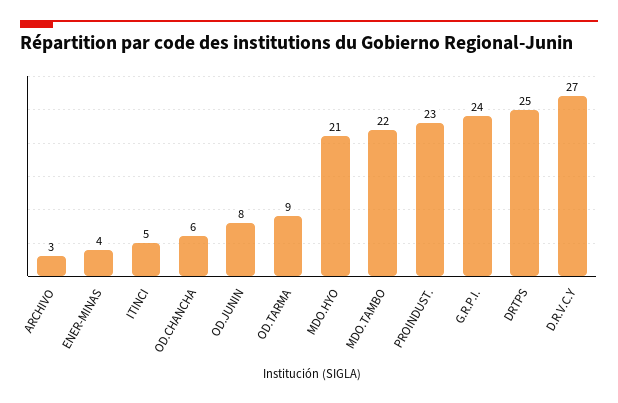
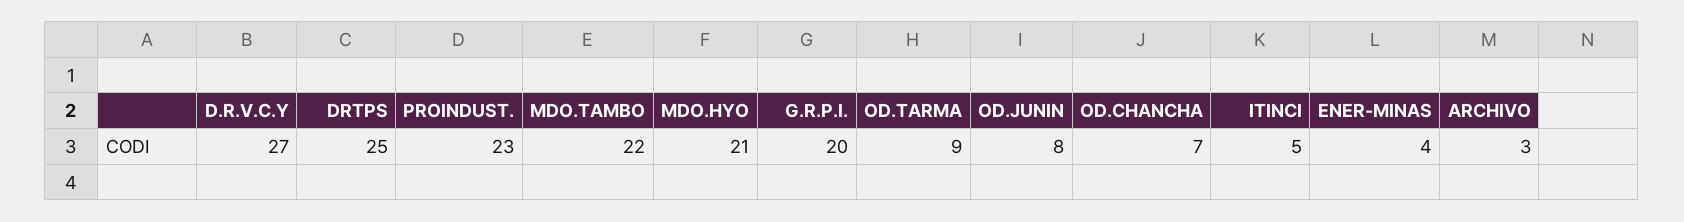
OD.CHANCHA: 6 -> 7
G.R.P.I.: 24 -> 20

